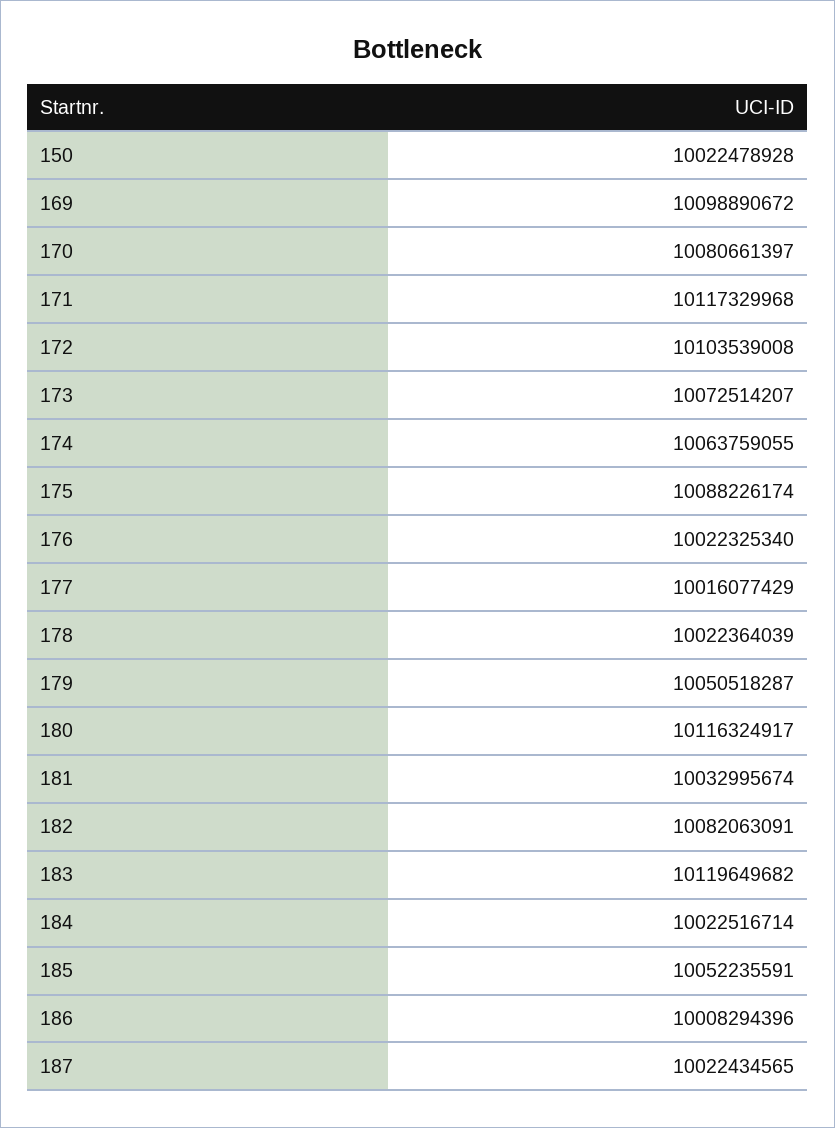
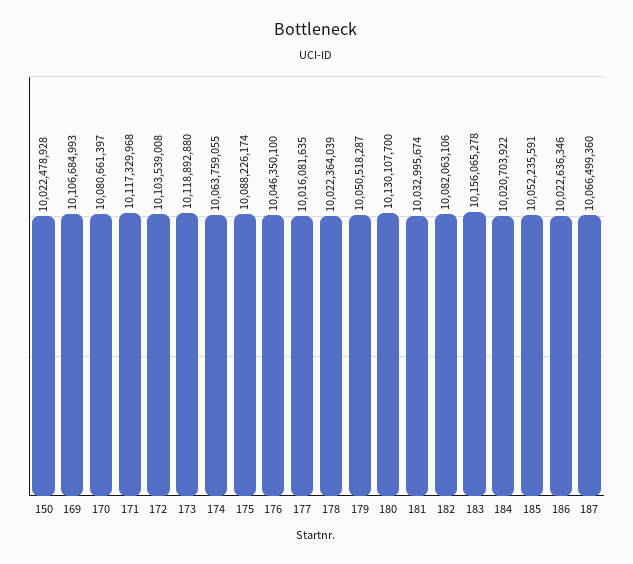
169: 10098890672 -> 10106684993
173: 10072514207 -> 10118892880
176: 10022325340 -> 10046350100
177: 10016077429 -> 10016081635
180: 10116324917 -> 10130107700
182: 10082063091 -> 10082063106
183: 10119649682 -> 10156065278
184: 10022516714 -> 10020703922
186: 10008294396 -> 10022636346
187: 10022434565 -> 10066499360

